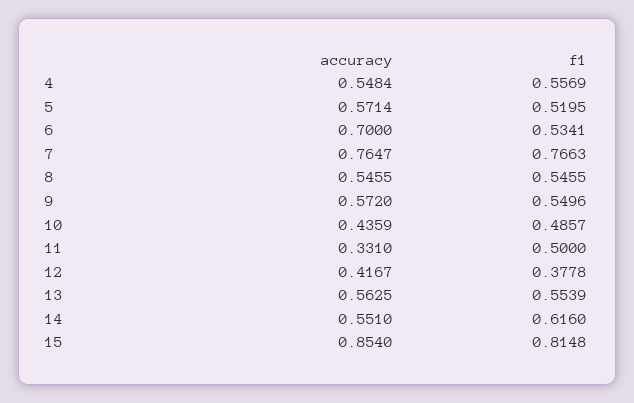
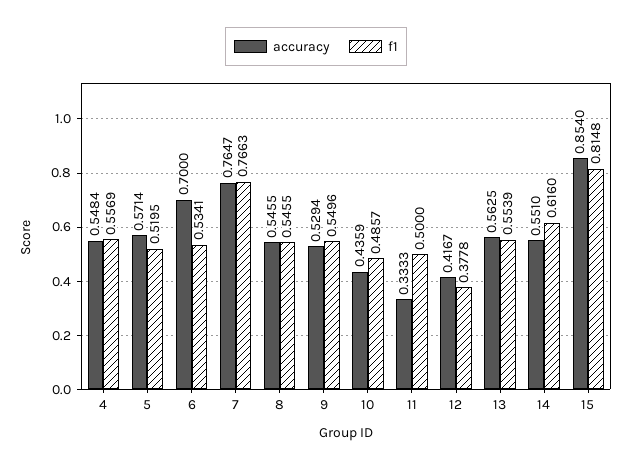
accuracy, 9: 0.572 -> 0.5294
accuracy, 11: 0.331 -> 0.3333

